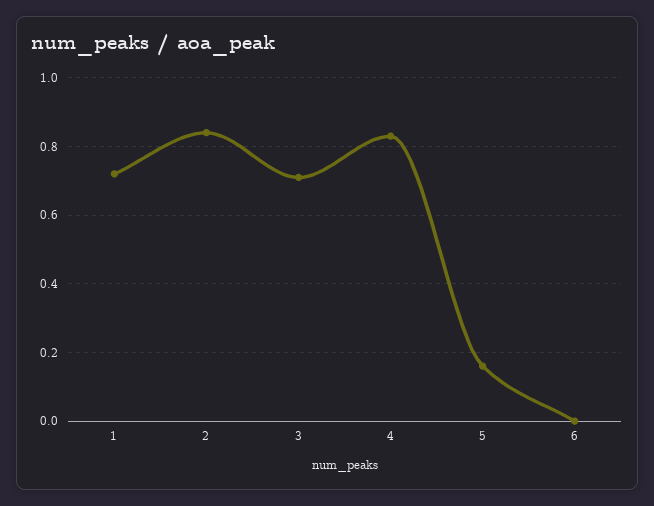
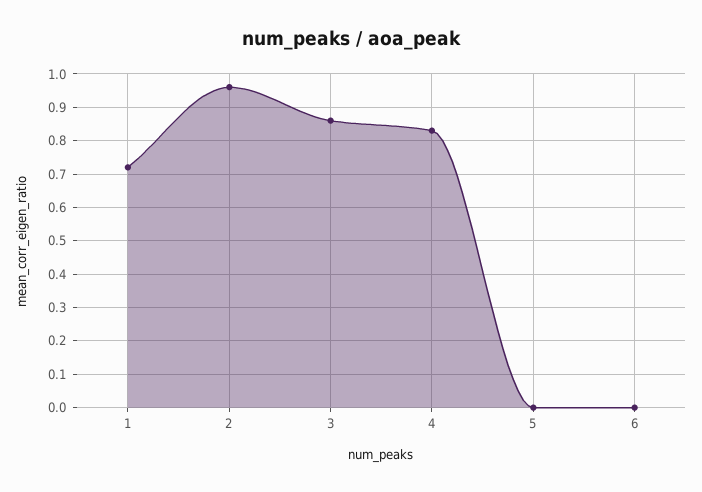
2: 0.85 -> 0.95
3: 0.7 -> 0.85
5: 0.15 -> 0

